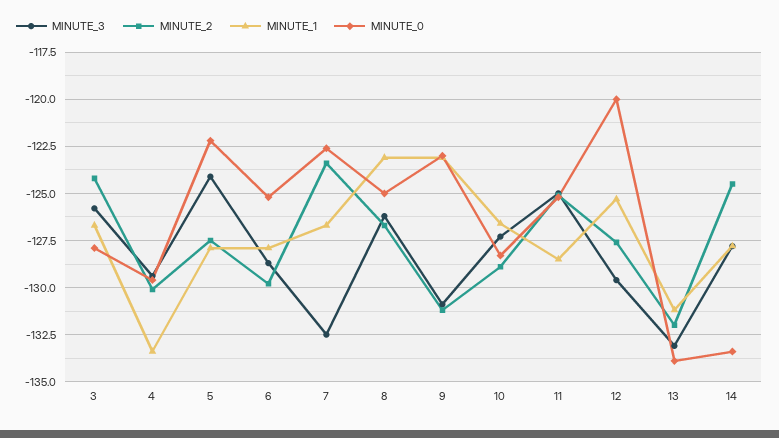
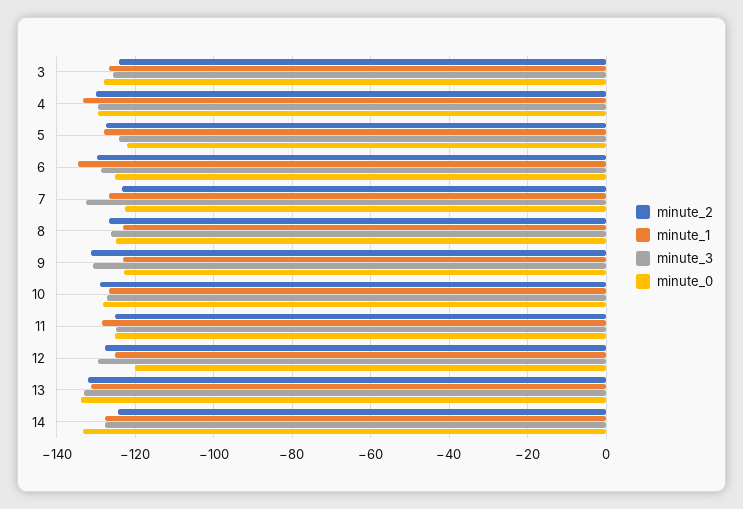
MINUTE_1, 6: -128 -> -134

